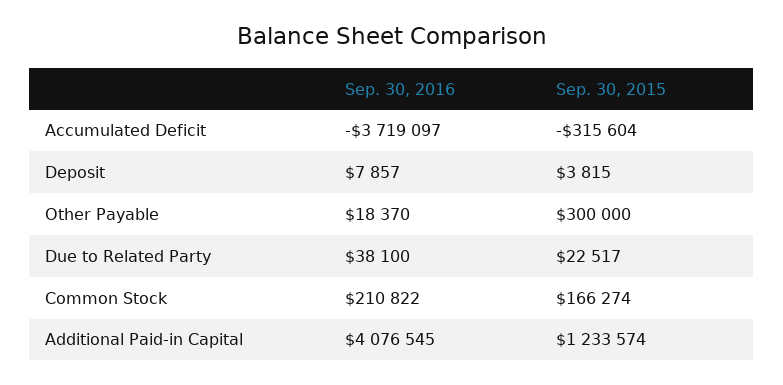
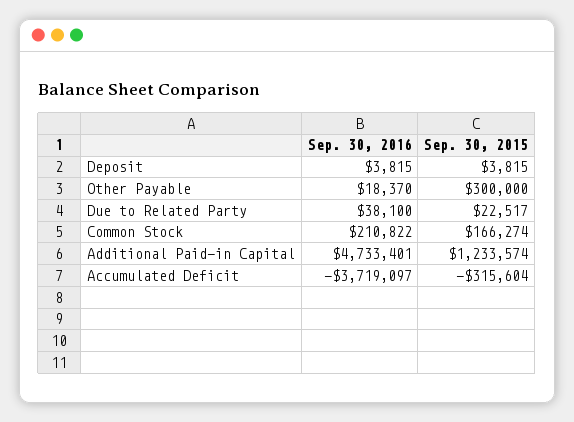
Sep. 30, 2016, Deposit: 7857 -> 3815
Sep. 30, 2016, Additional Paid-in Capital: 4076545 -> 4733401

